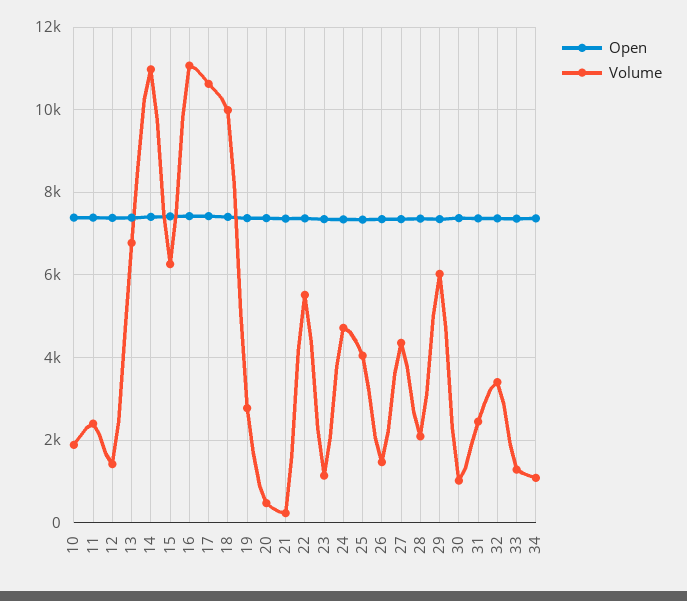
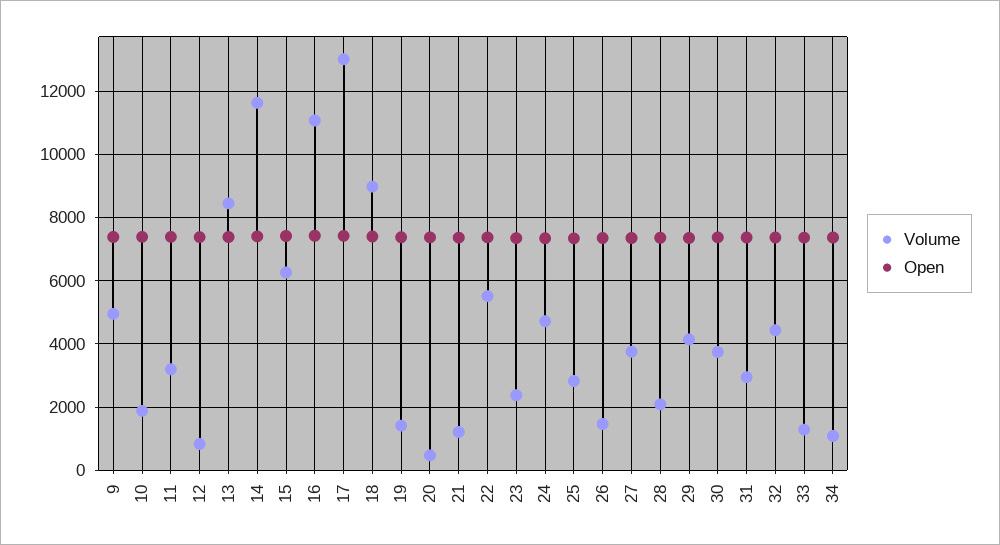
Volume, 11: 2400 -> 3200
Volume, 12: 1400 -> 800
Volume, 13: 6800 -> 8400
Volume, 14: 11000 -> 11600
Volume, 17: 10600 -> 13000
Volume, 18: 10000 -> 9000
Volume, 19: 2800 -> 1400
Volume, 21: 200 -> 1200
Volume, 23: 1200 -> 2400
Volume, 25: 4000 -> 2800
Volume, 27: 4400 -> 3800
Volume, 29: 6000 -> 4200
Volume, 30: 1000 -> 3800
Volume, 31: 2400 -> 3000
Volume, 32: 3400 -> 4400
Volume, 9: none -> 5000
Open, 9: none -> 7400

